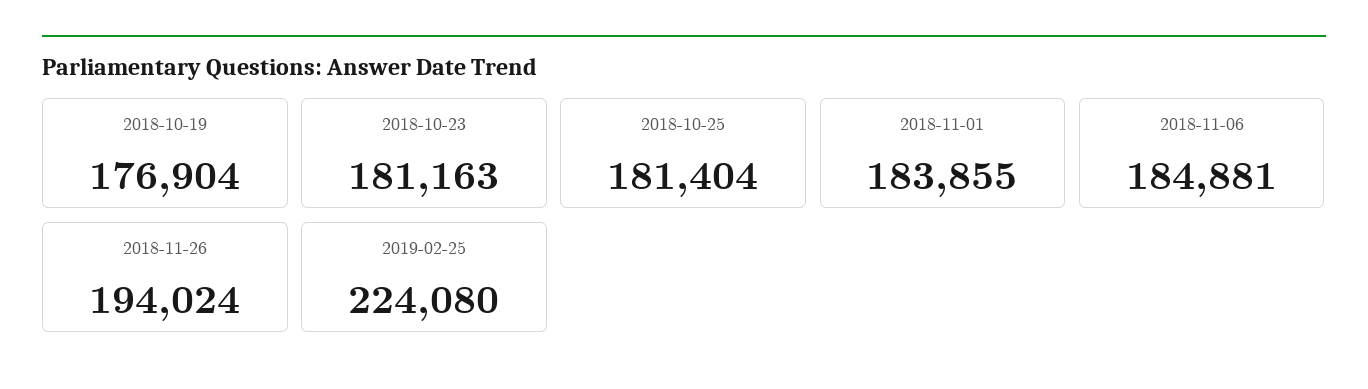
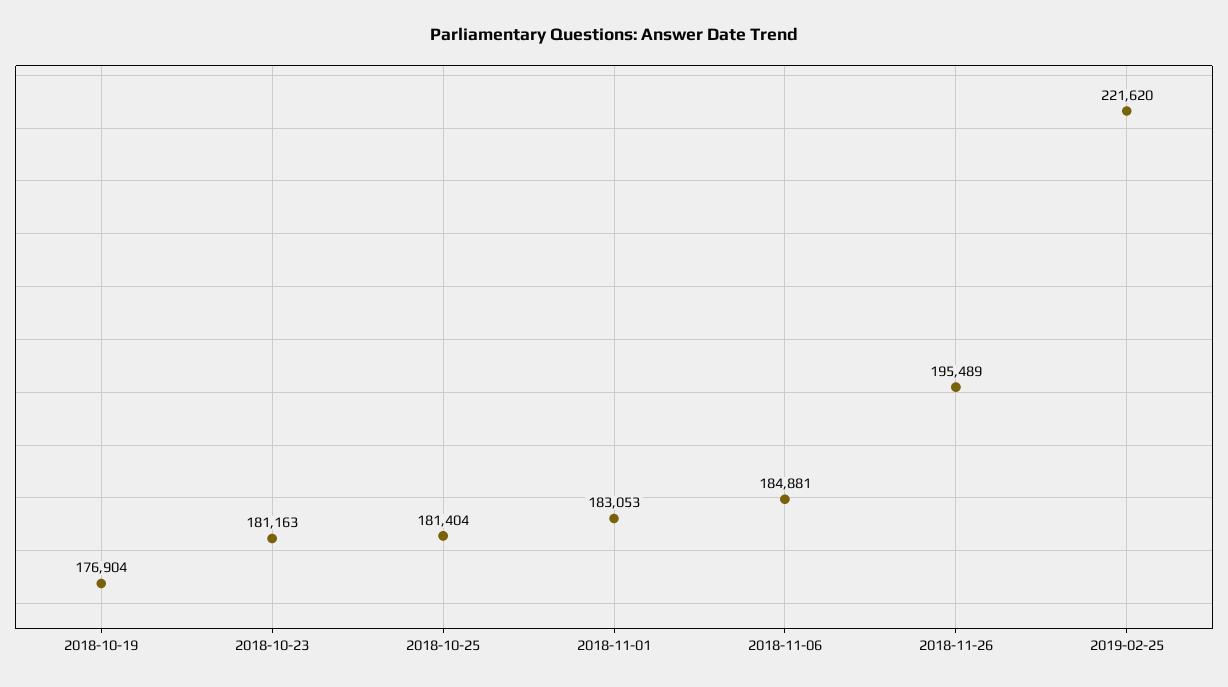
2018-11-01: 183855 -> 183053
2018-11-26: 194024 -> 195489
2019-02-25: 224080 -> 221620

